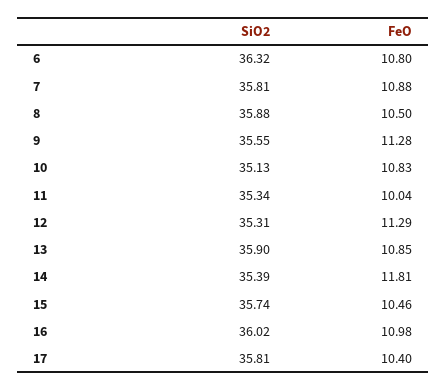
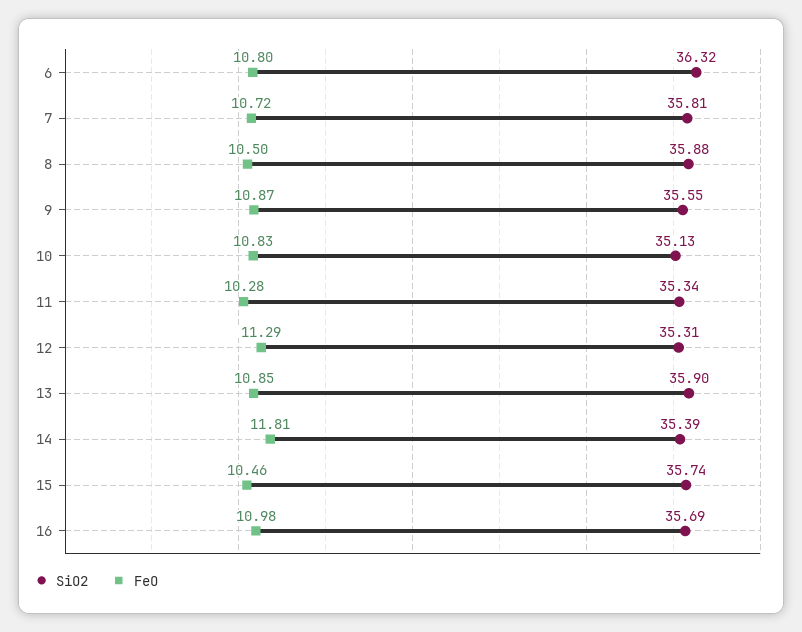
FeO, 7: 10.88 -> 10.72
FeO, 9: 11.28 -> 10.87
FeO, 11: 10.04 -> 10.28
SiO2, 16: 36.02 -> 35.69
SiO2, 17: 35.81 -> none
FeO, 17: 10.4 -> none

